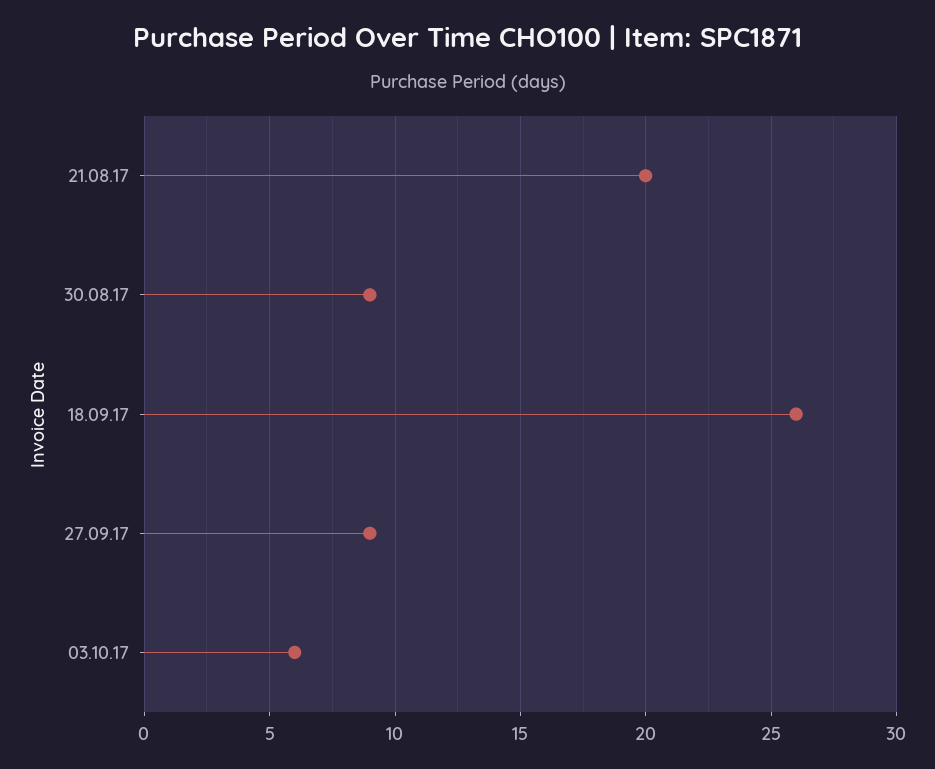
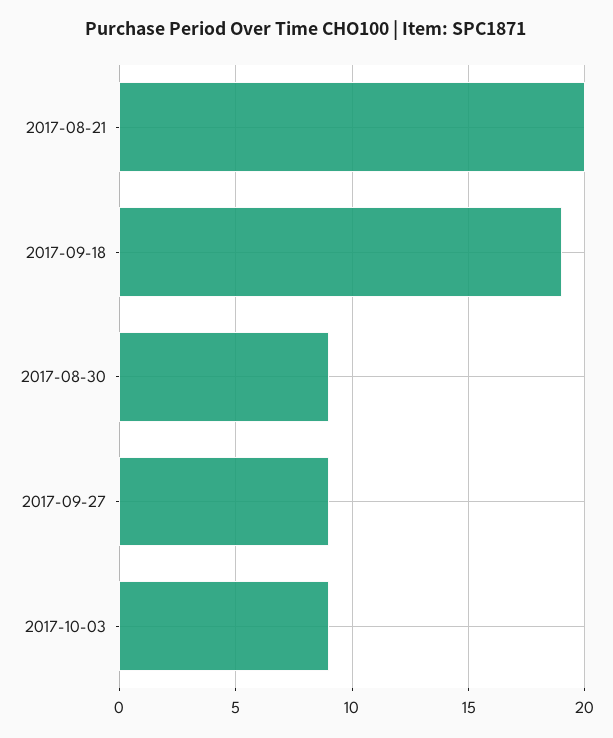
18.09.17: 26 -> 19
03.10.17: 6 -> 9

